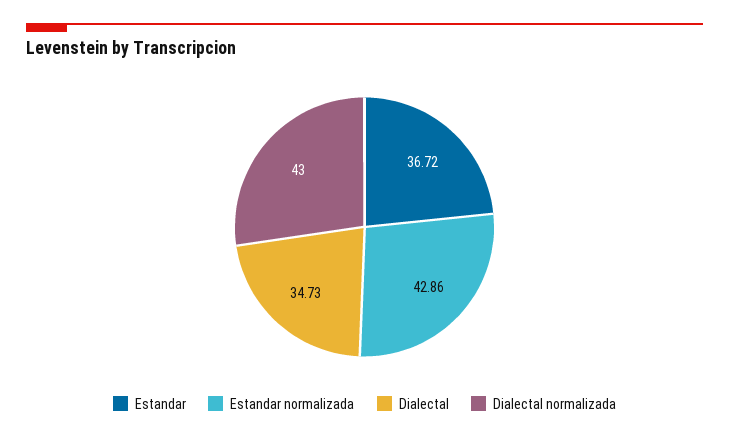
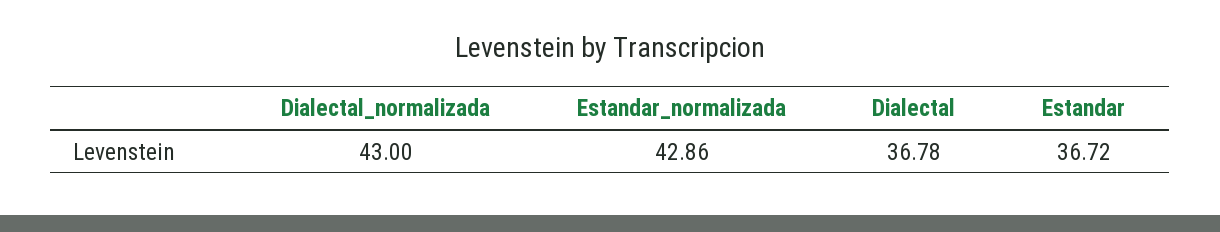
Dialectal: 34.73 -> 36.78

